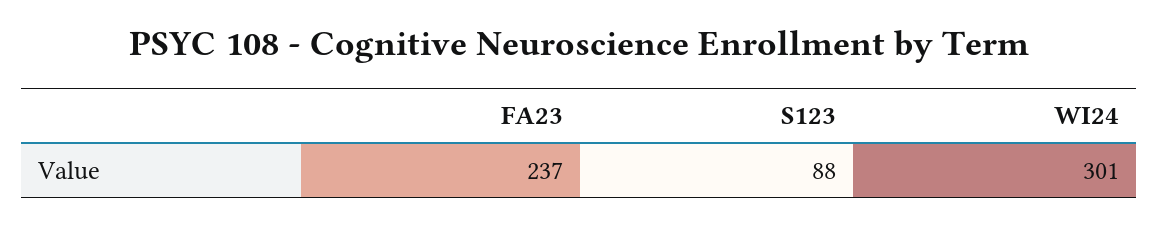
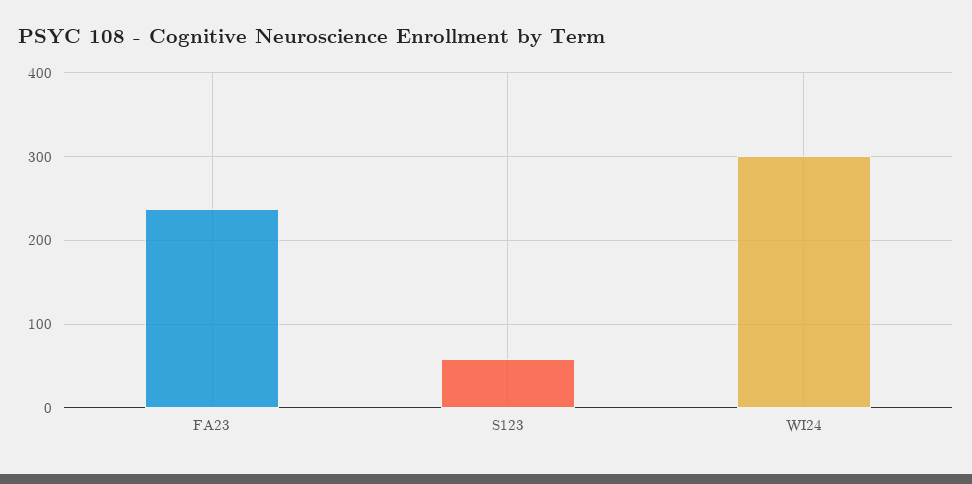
S123: 88 -> 60

